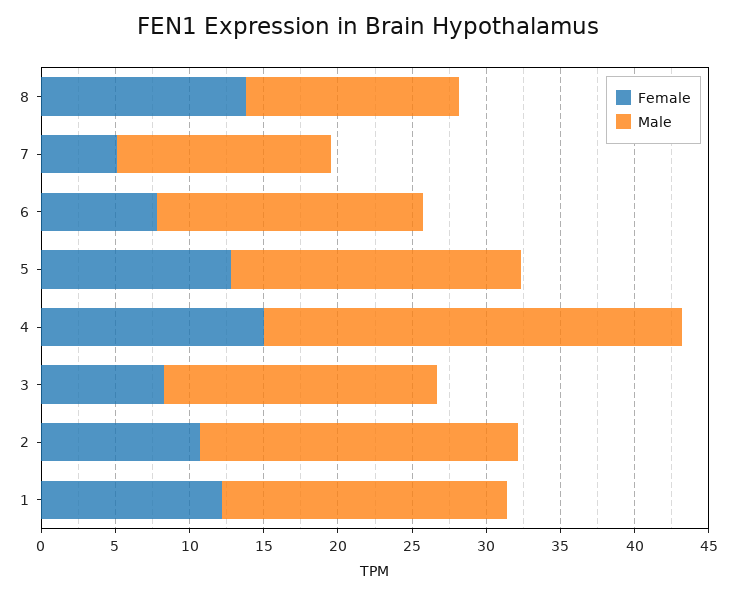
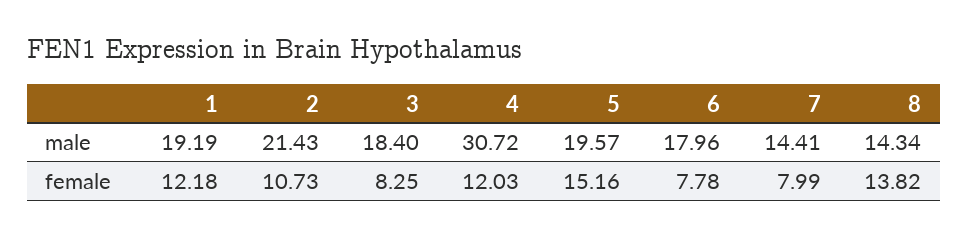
Female, 7: 5 -> 7.99
Female, 5: 13 -> 15.16
Female, 4: 15 -> 12.03
Male, 4: 28 -> 30.72

